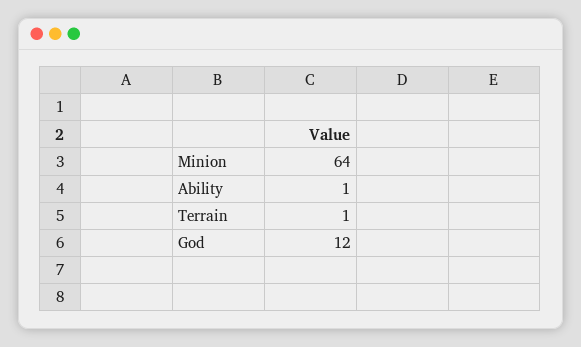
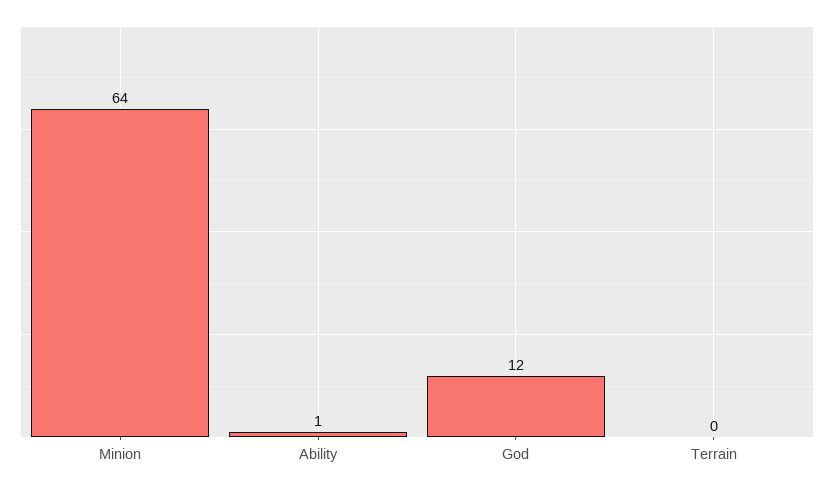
Terrain: 1 -> 0

